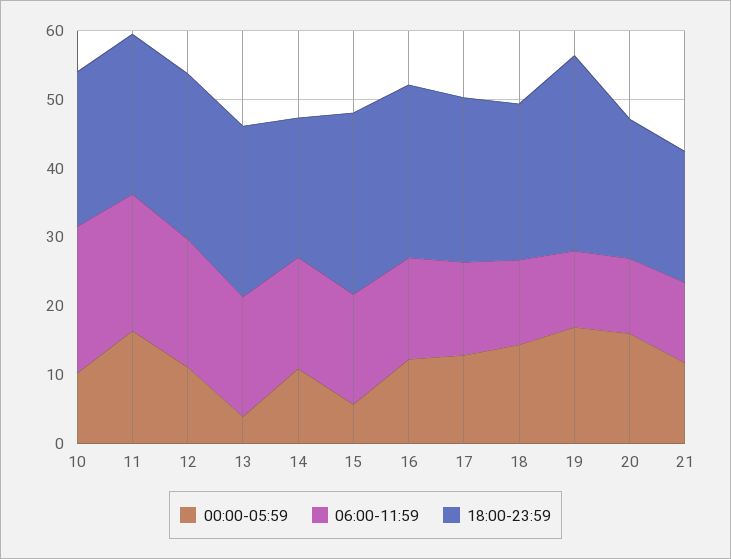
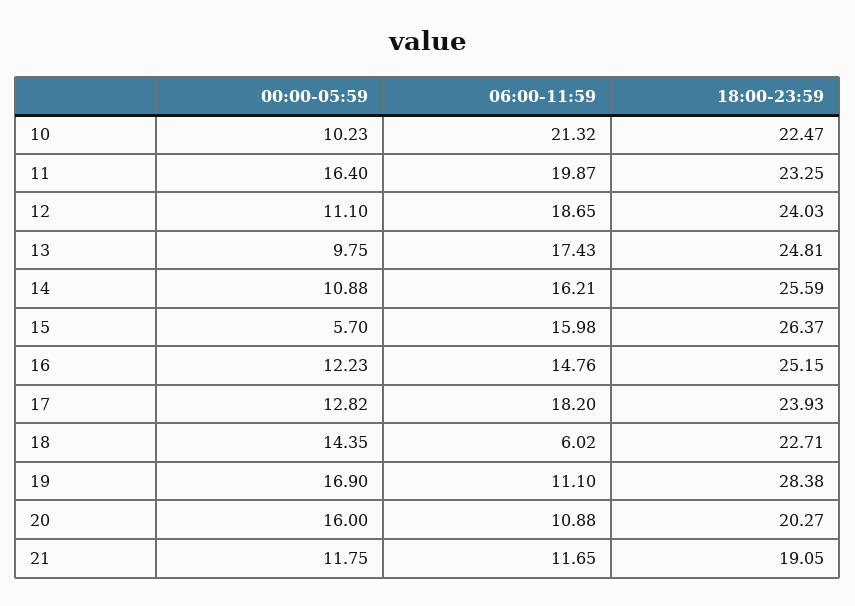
00:00-05:59, 13: 4 -> 9.75
18:00-23:59, 14: 20 -> 25.59
06:00-11:59, 17: 14 -> 18.2
06:00-11:59, 18: 12 -> 6.02

